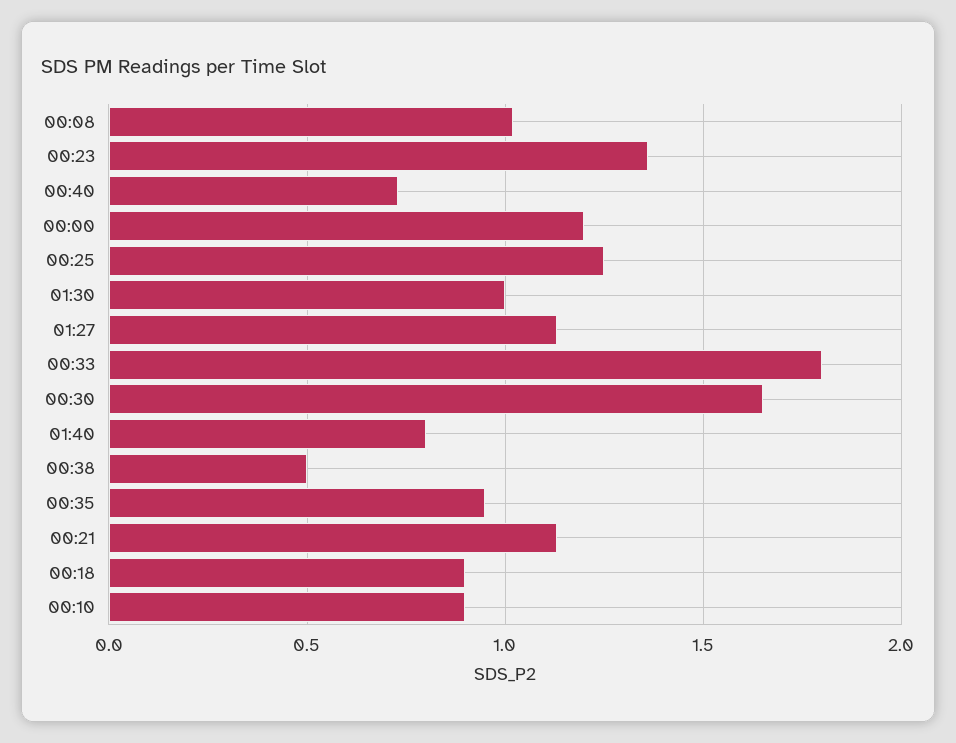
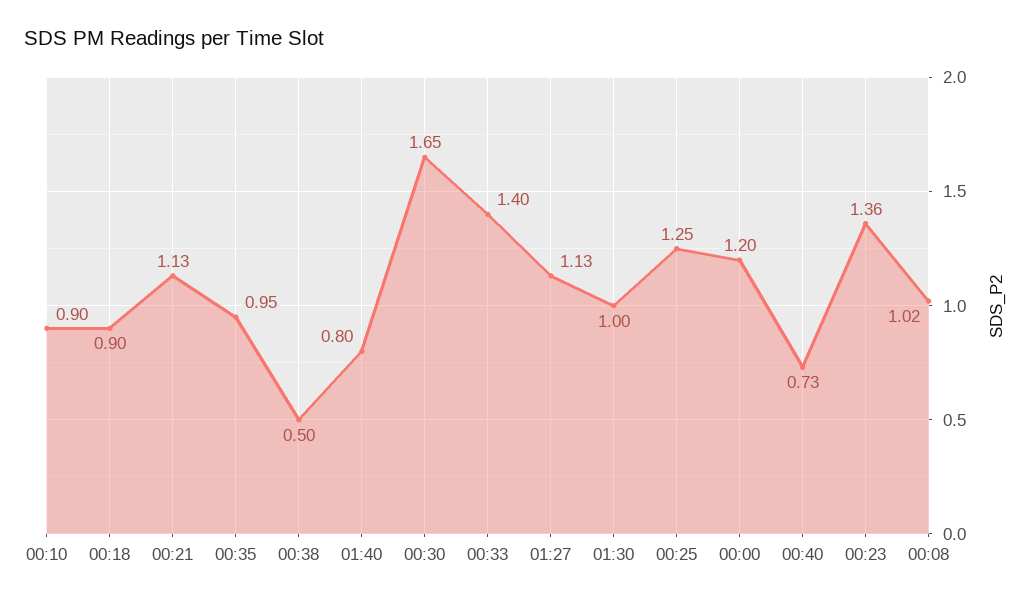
00:33: 1.8 -> 1.4

